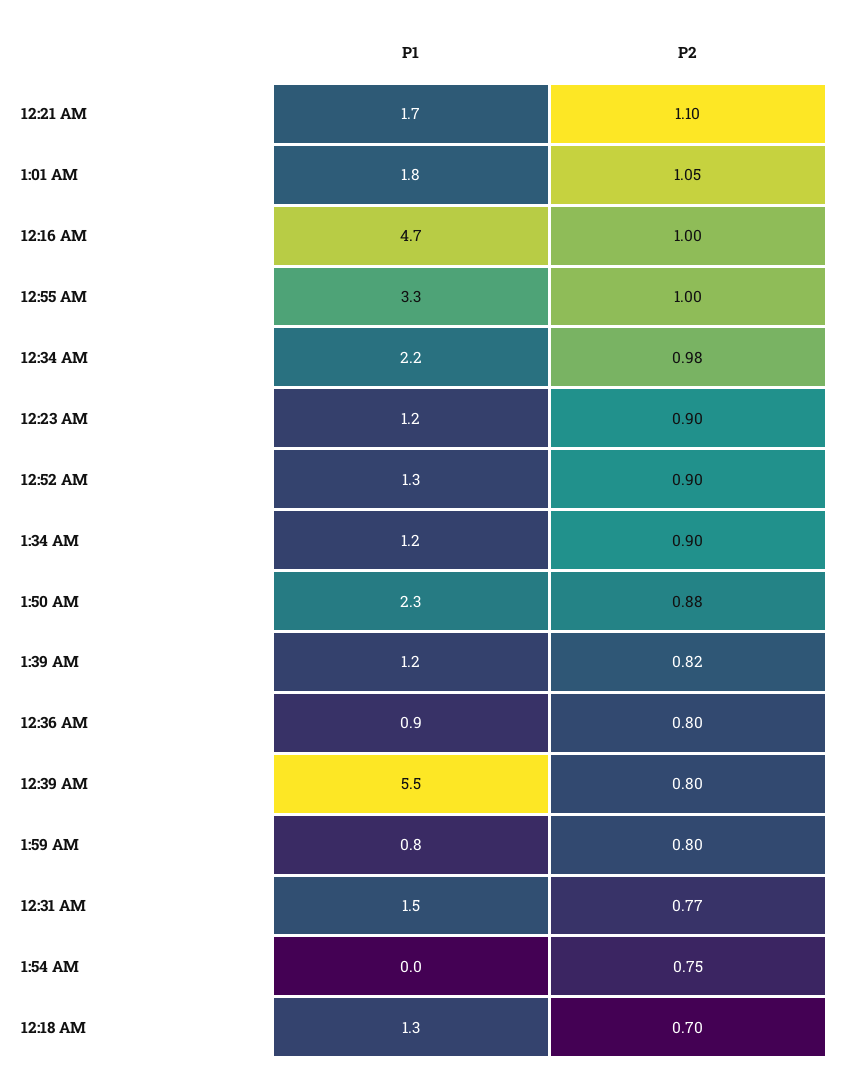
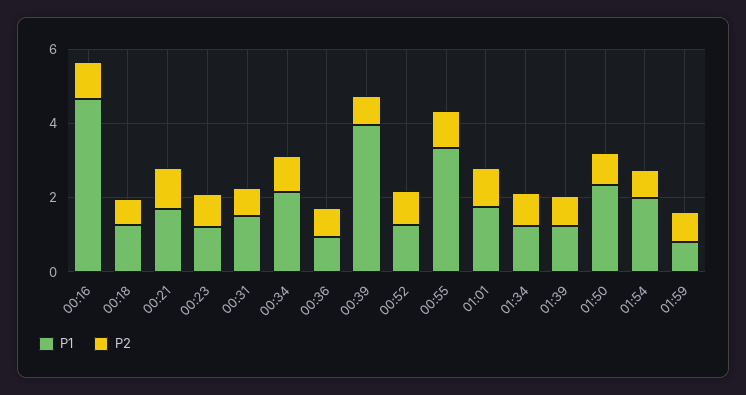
P1, 12:39 AM: 5.5 -> 4
P1, 1:54 AM: 0 -> 2

